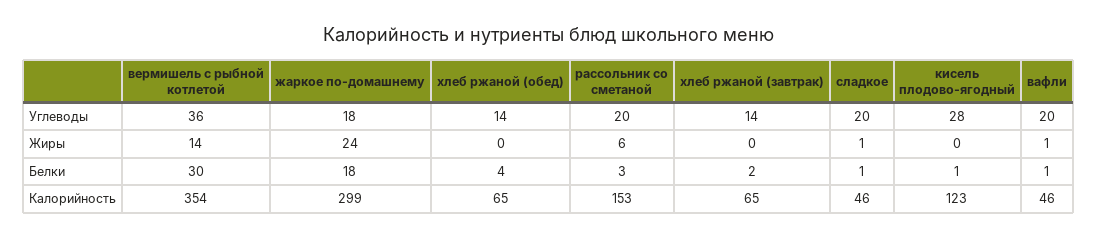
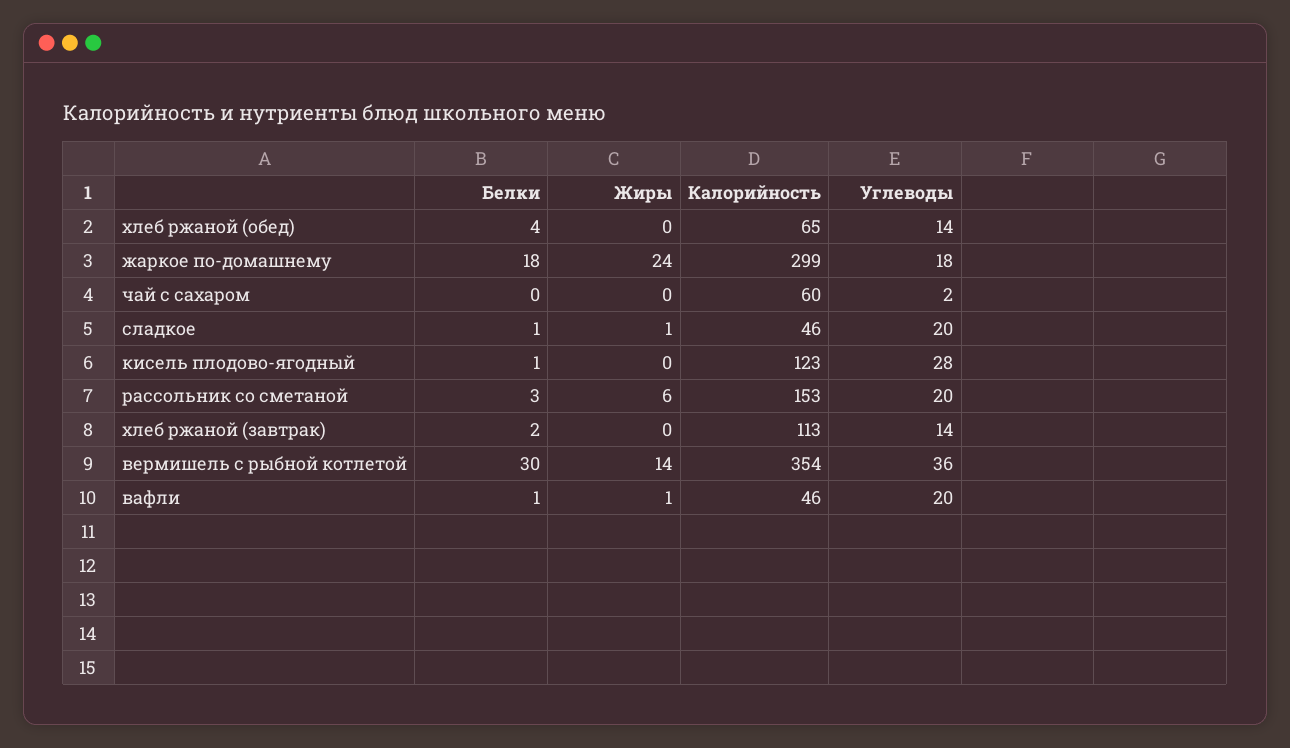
хлеб ржаной (завтрак), Калорийность: 65 -> 113
чай с сахаром, Белки: none -> 0
чай с сахаром, Жиры: none -> 0
чай с сахаром, Калорийность: none -> 60
чай с сахаром, Углеводы: none -> 2

